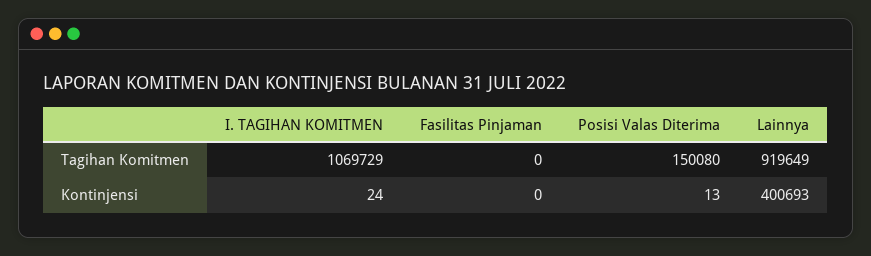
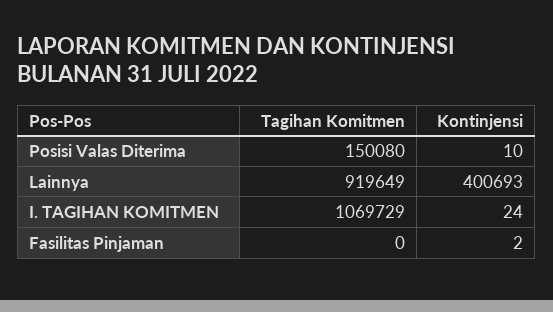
Fasilitas Pinjaman, Kontinjensi: 0 -> 2
Posisi Valas Diterima, Kontinjensi: 13 -> 10

